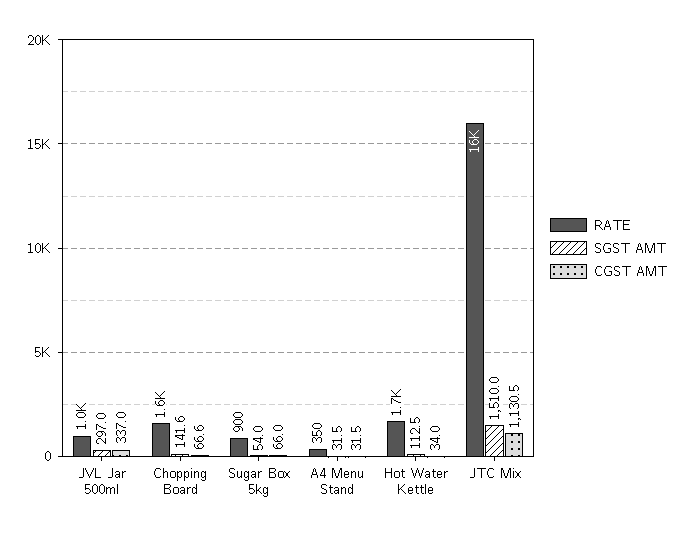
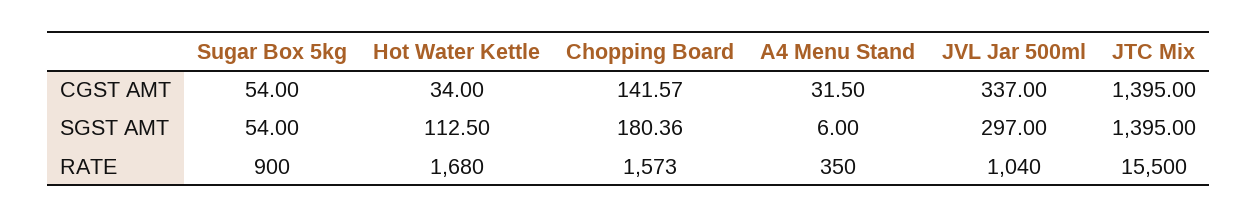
SGST AMT, Chopping Board: 141.6 -> 180.36
CGST AMT, Chopping Board: 66.6 -> 141.57
CGST AMT, Sugar Box 5kg: 66 -> 54
SGST AMT, A4 Menu Stand: 31.5 -> 6
SGST AMT, JTC Mix: 1510 -> 1395
CGST AMT, JTC Mix: 1130.5 -> 1395

